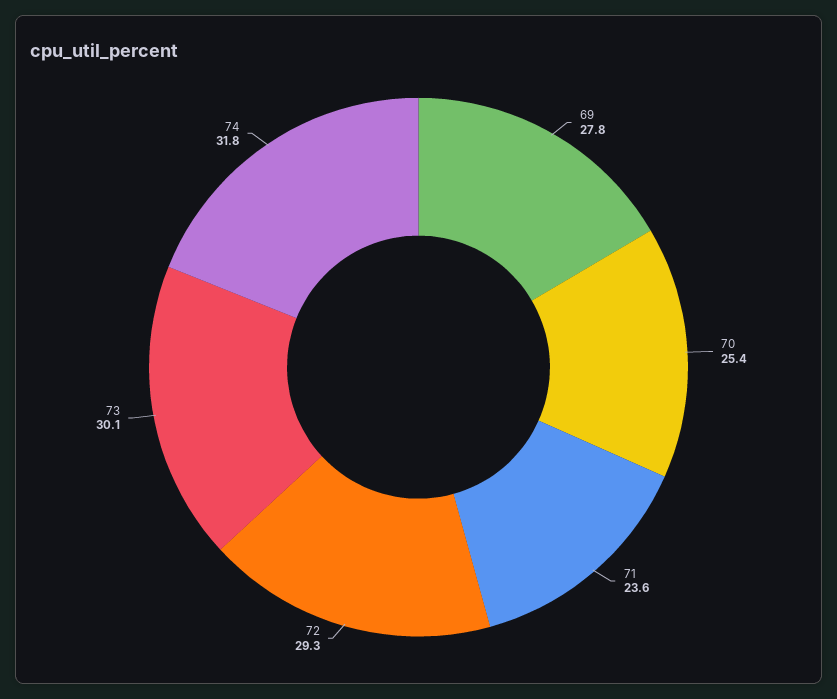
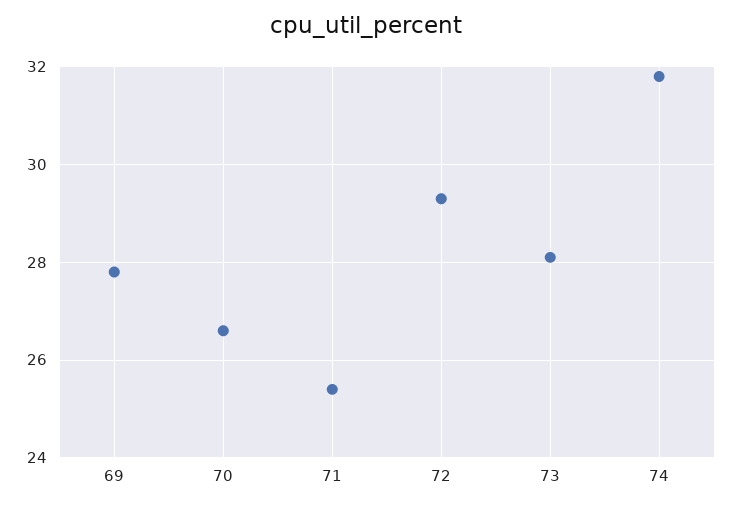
70: 25.4 -> 26.5
71: 23.6 -> 25.5
73: 30.1 -> 28

